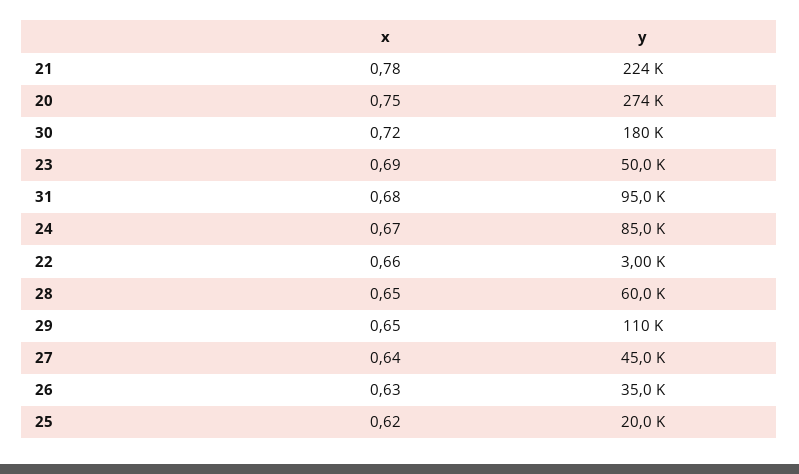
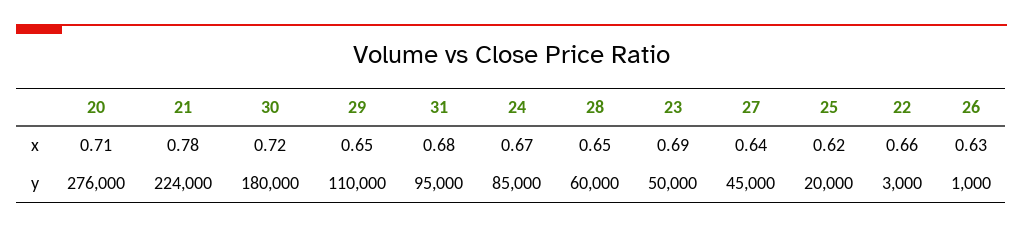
x, 20: 0.75 -> 0.71
y, 20: 274000 -> 276000
y, 26: 35000 -> 1000

